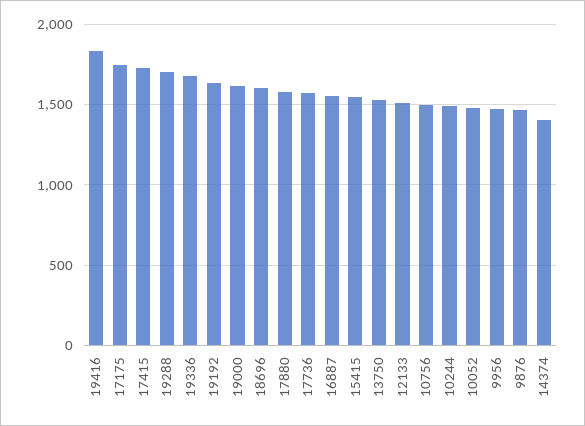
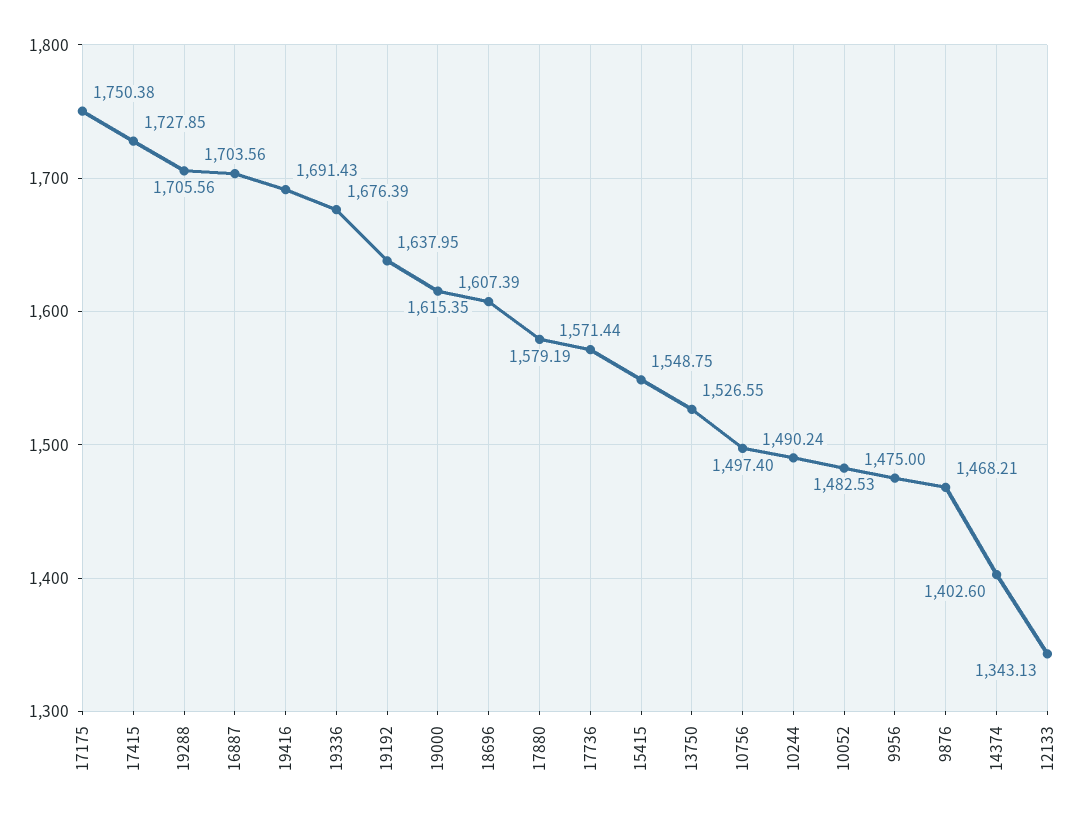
19416: 1850 -> 1691.43
16887: 1550 -> 1703.56
12133: 1500 -> 1343.13

